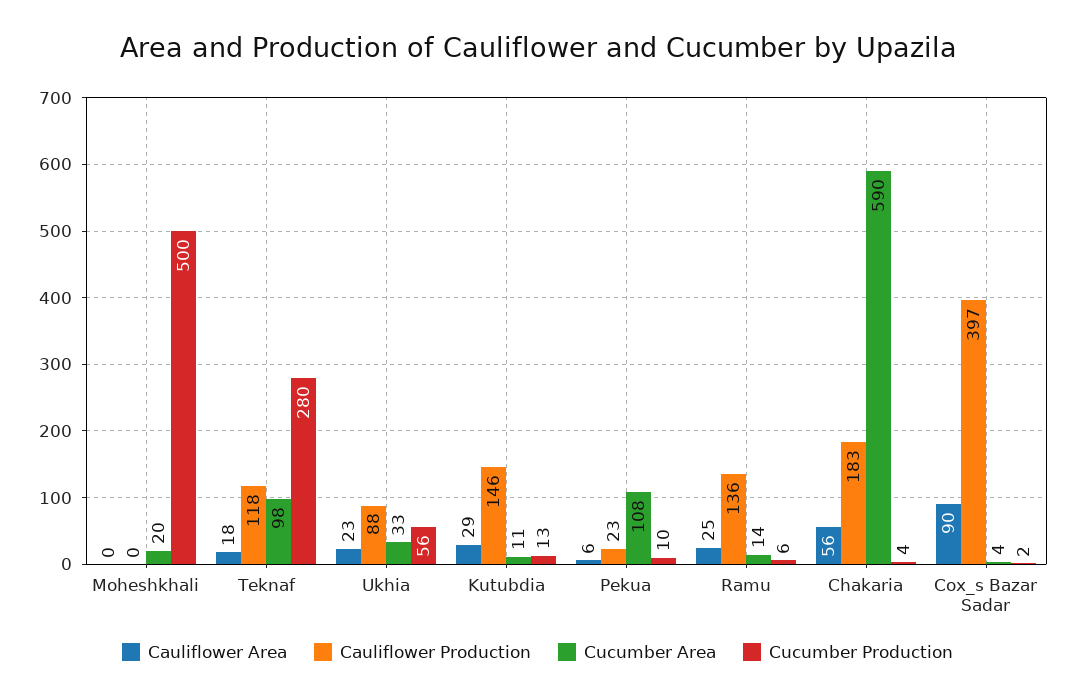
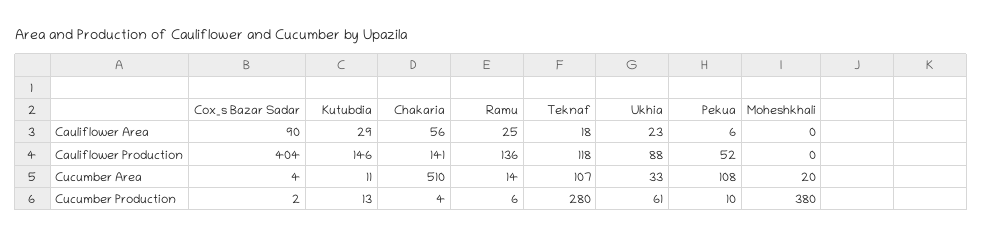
Cucumber Production, Moheshkhali: 500 -> 380
Cucumber Area, Teknaf: 98 -> 107
Cucumber Production, Ukhia: 56 -> 61
Cauliflower Production, Pekua: 23 -> 52
Cauliflower Production, Chakaria: 183 -> 141
Cucumber Area, Chakaria: 590 -> 510
Cauliflower Production, Cox_s Bazar Sadar: 397 -> 404

